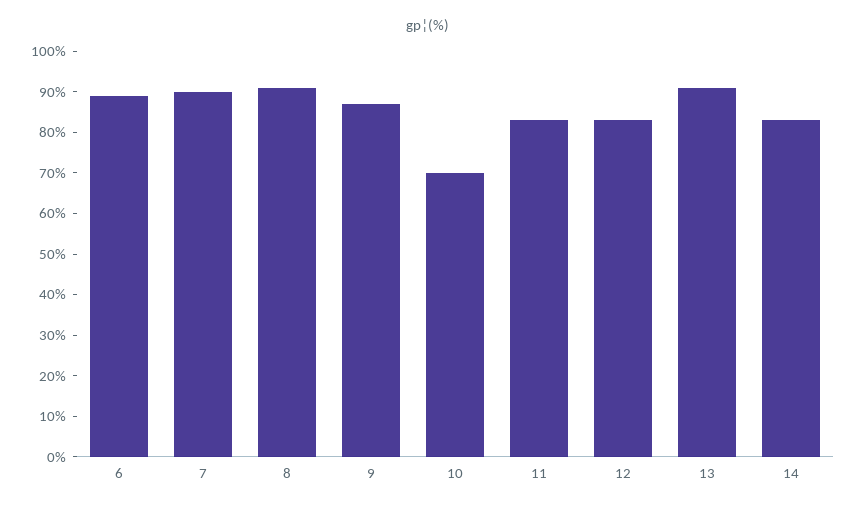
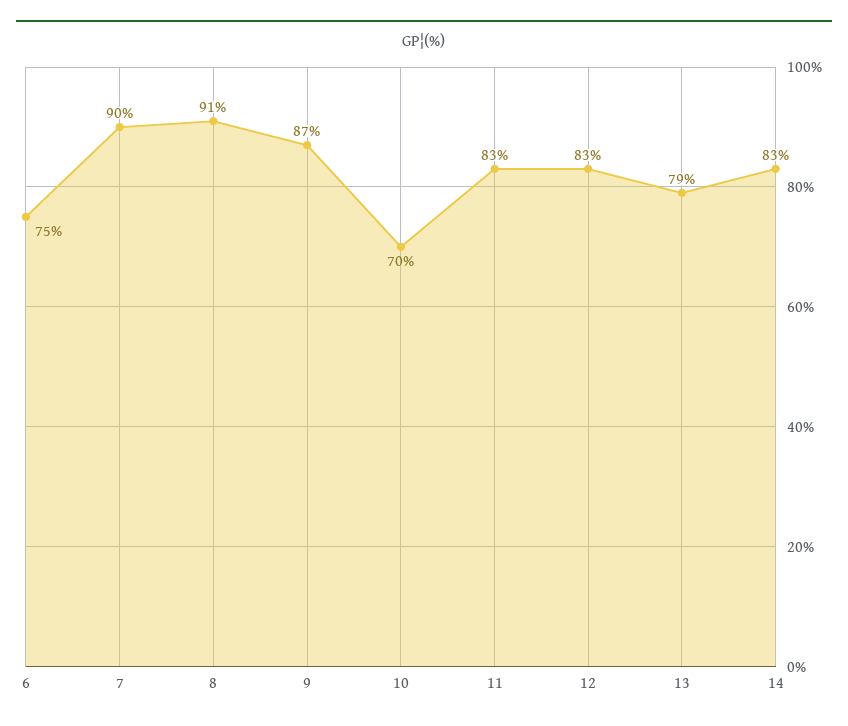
6: 90 -> 75
13: 90 -> 79

